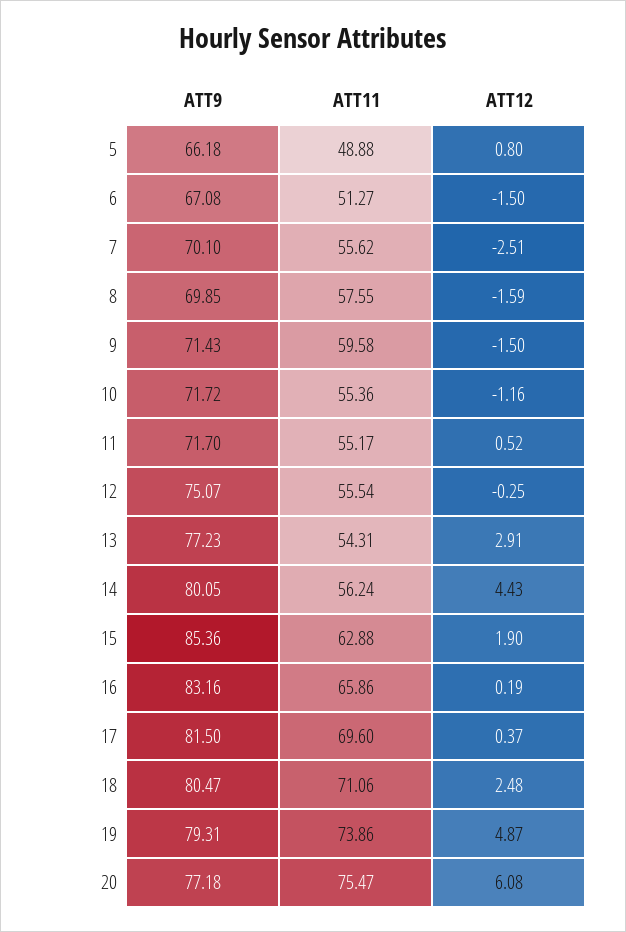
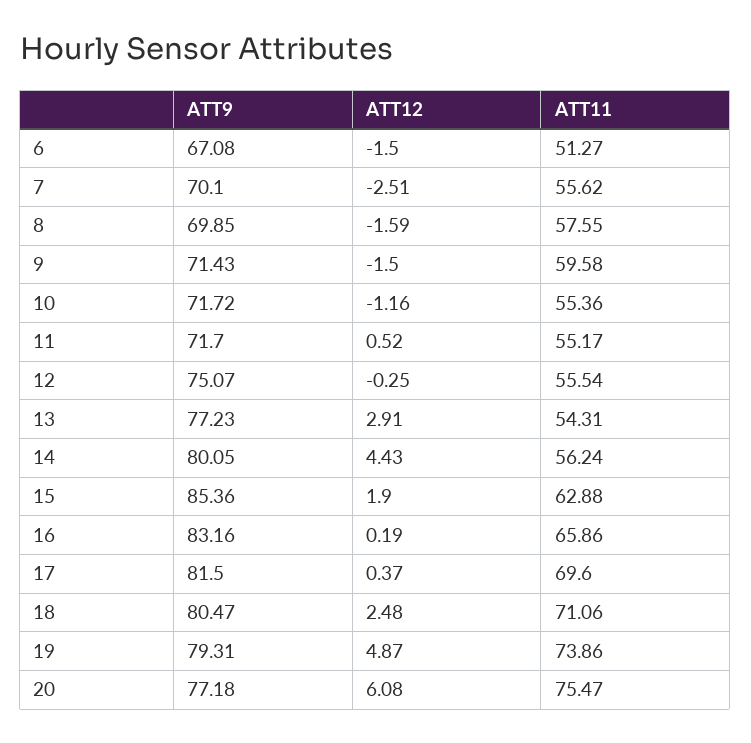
ATT9, 5: 66.18 -> none
ATT11, 5: 48.88 -> none
ATT12, 5: 0.8 -> none

